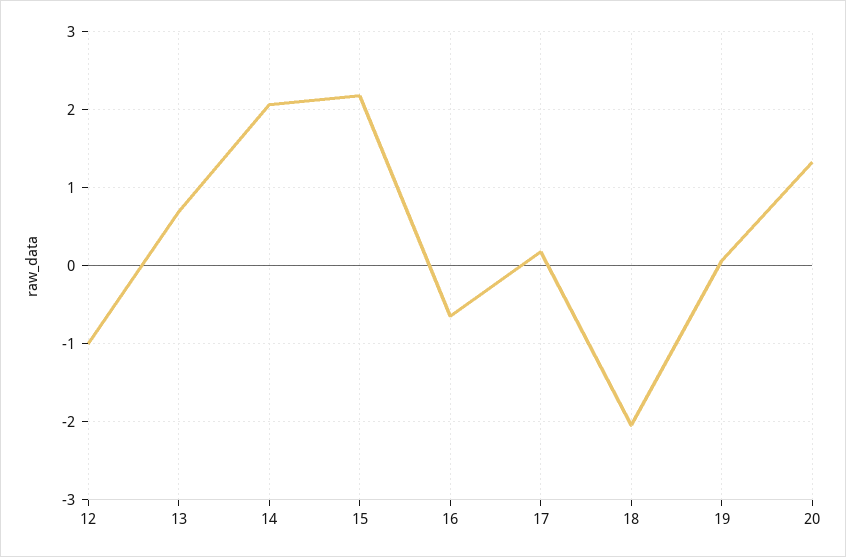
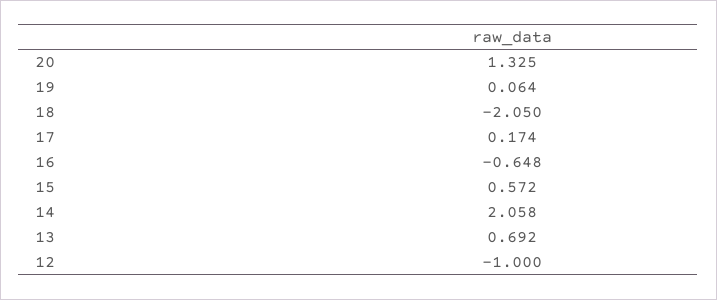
15: 2.2 -> 0.572

